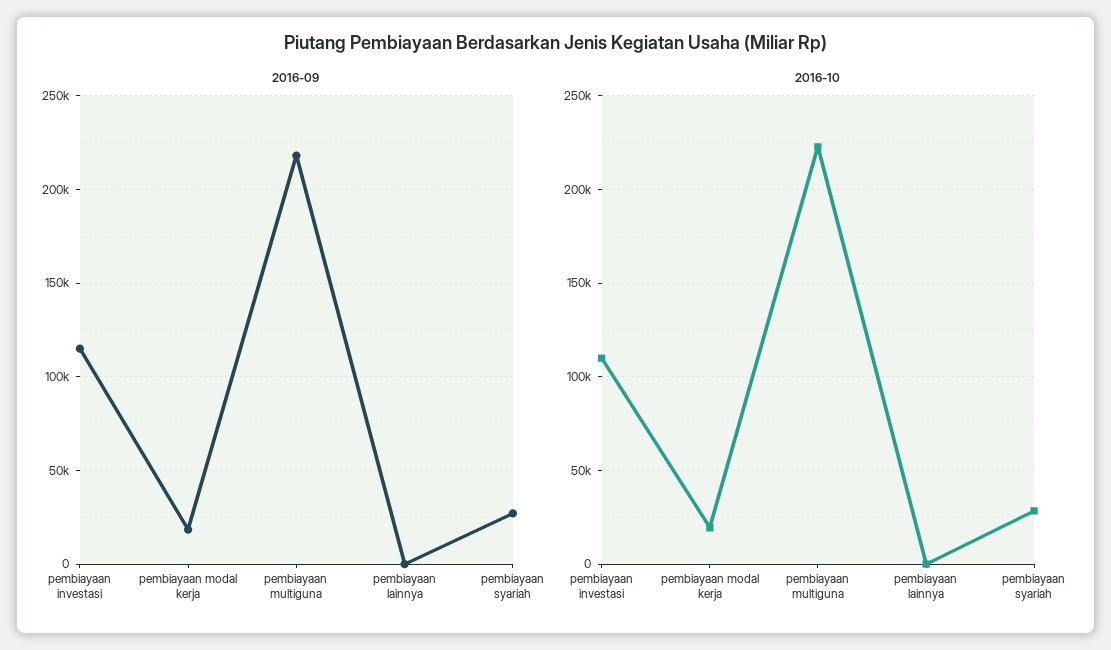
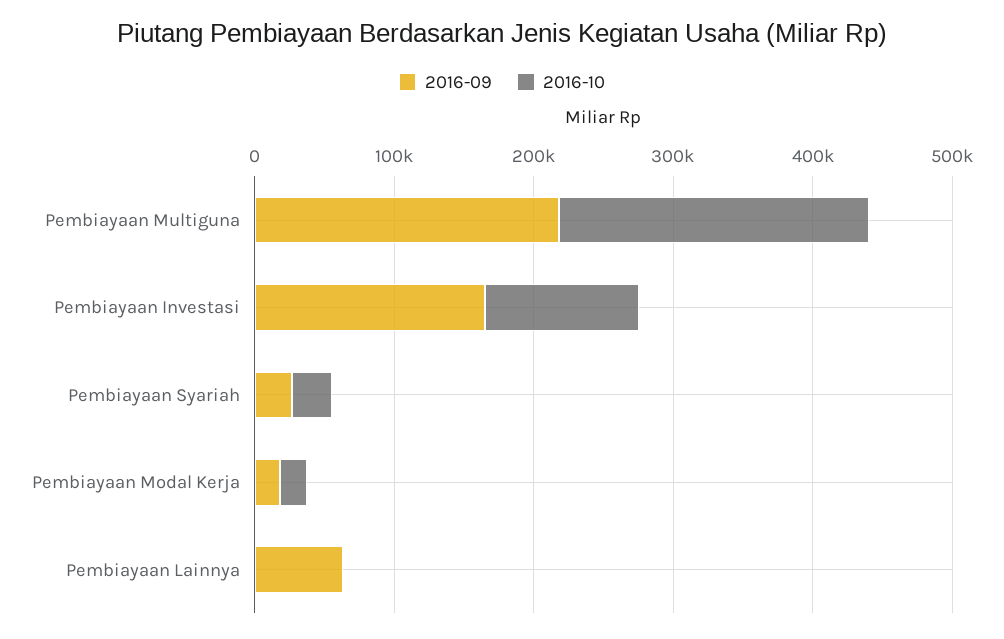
2016-09, pembiayaan investasi: 115000 -> 160000
2016-09, pembiayaan lainnya: 0 -> 60000

